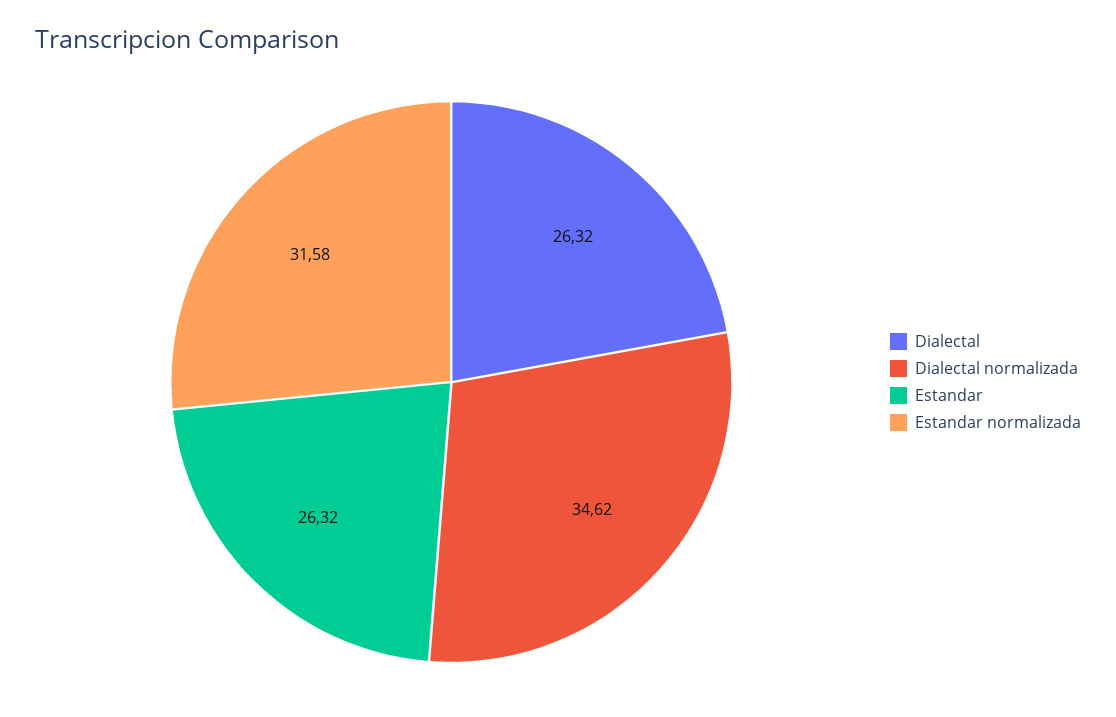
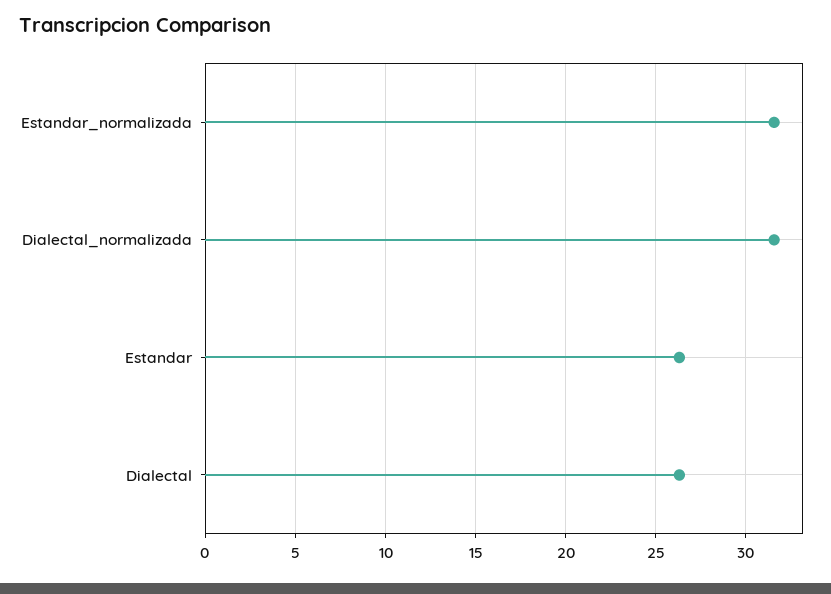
Dialectal normalizada: 34.62 -> 31.5

